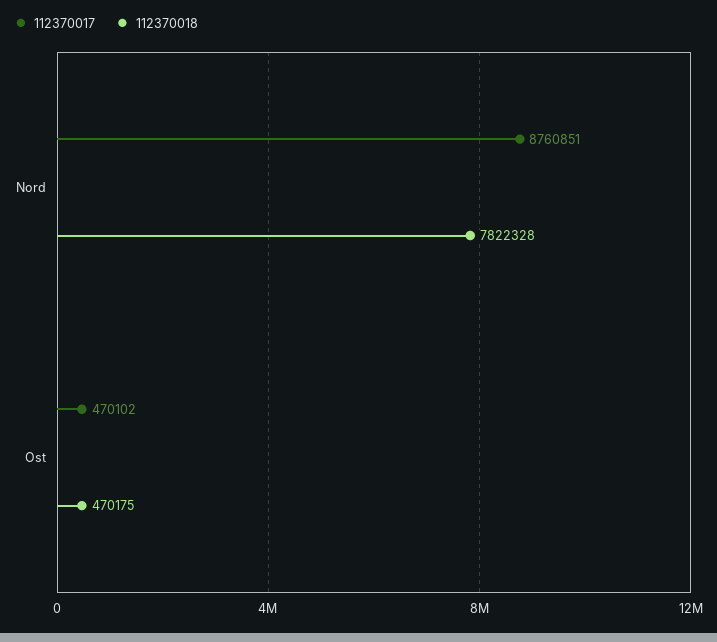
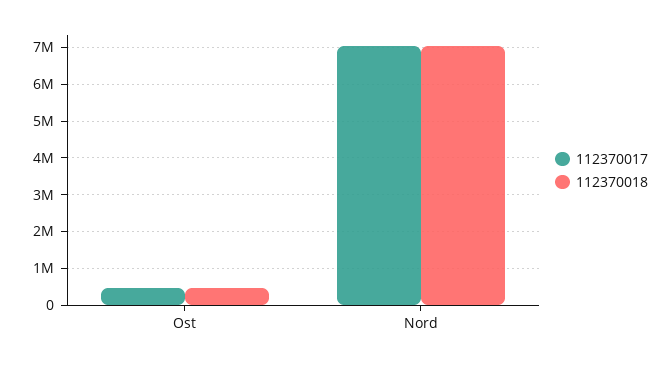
112370017, Nord: 8760851 -> 7000000
112370018, Nord: 7822328 -> 7000000

